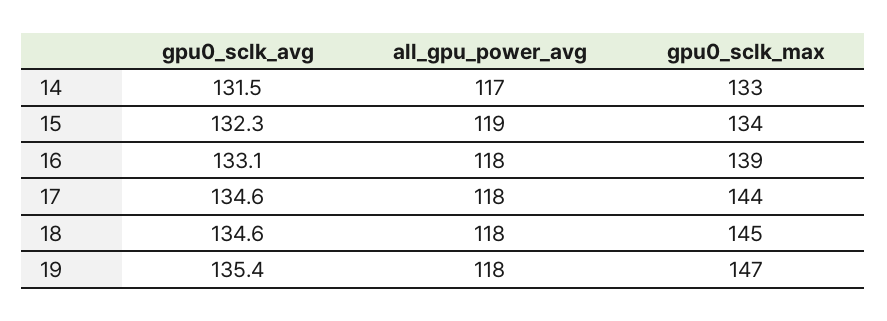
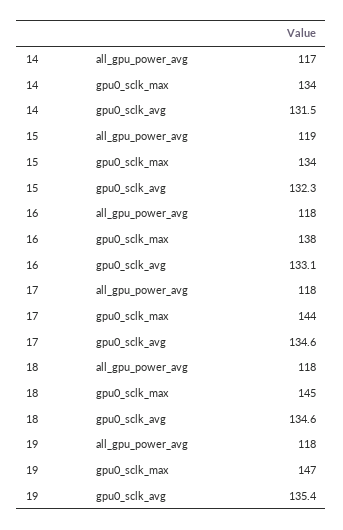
gpu0_sclk_max, 14: 133 -> 134
gpu0_sclk_max, 16: 139 -> 138

